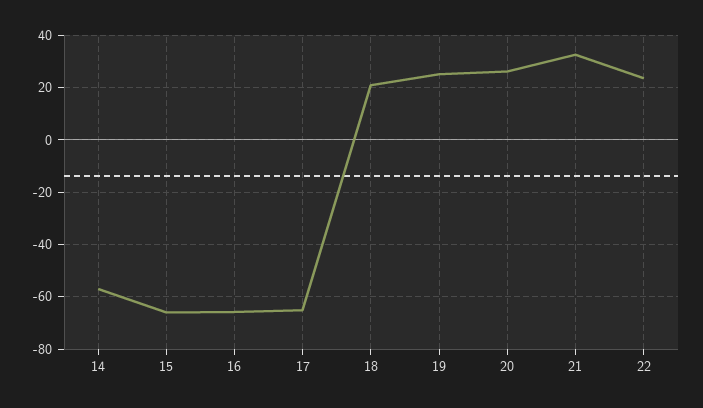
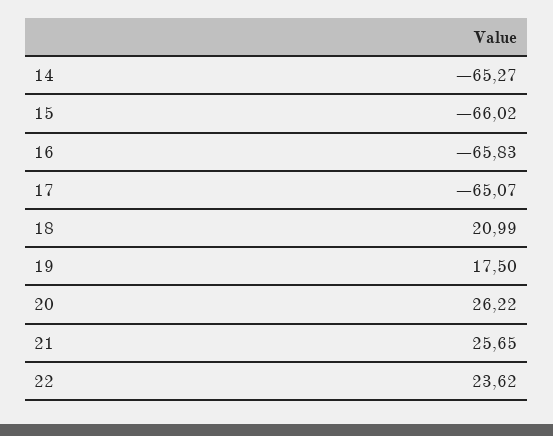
14: -57.5 -> -65.27
19: 25 -> 17.5
21: 32.5 -> 25.65

